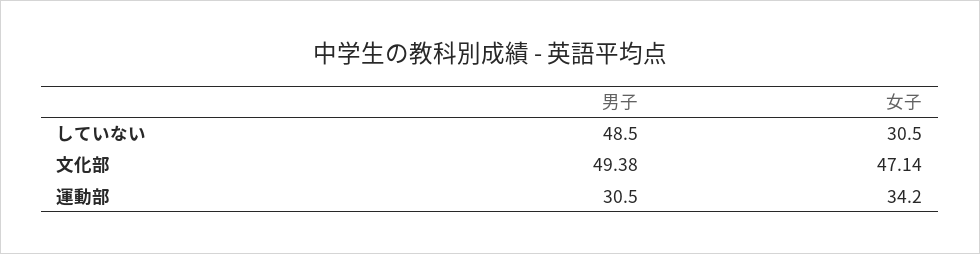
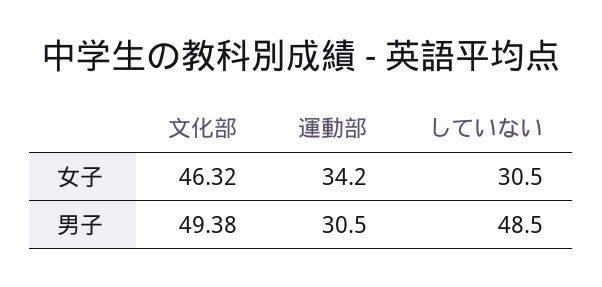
女子, 文化部: 47.14 -> 46.32

